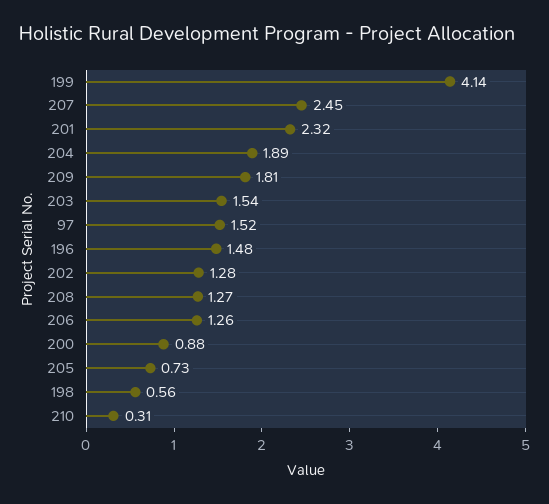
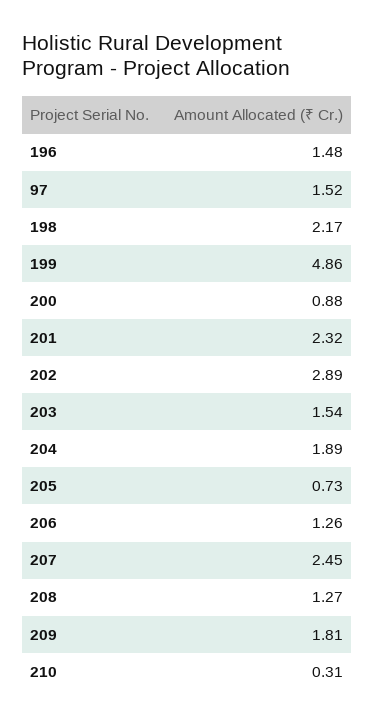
199: 4.14 -> 4.86
202: 1.28 -> 2.89
198: 0.56 -> 2.17

